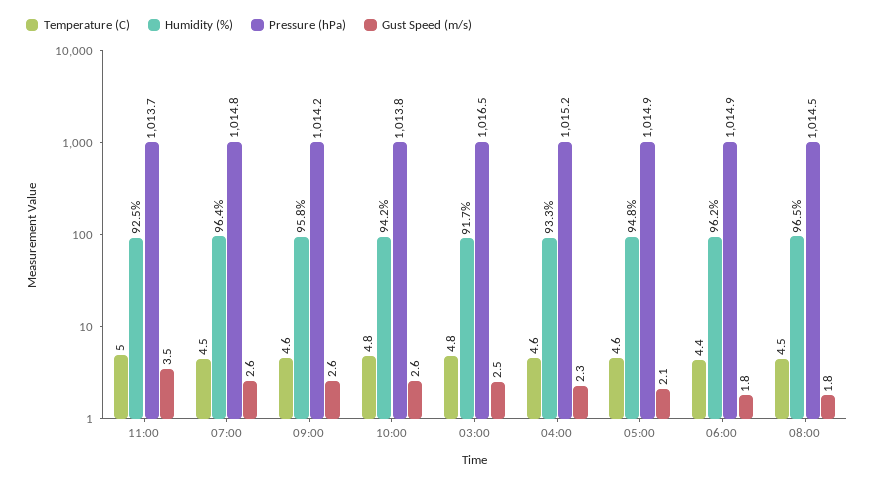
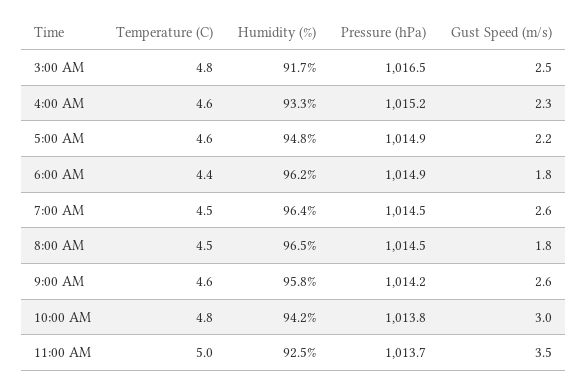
Pressure (hPa), 07:00: 1014.8 -> 1014.5
Gust Speed (m/s), 10:00: 2.6 -> 3
Gust Speed (m/s), 05:00: 2.1 -> 2.2

